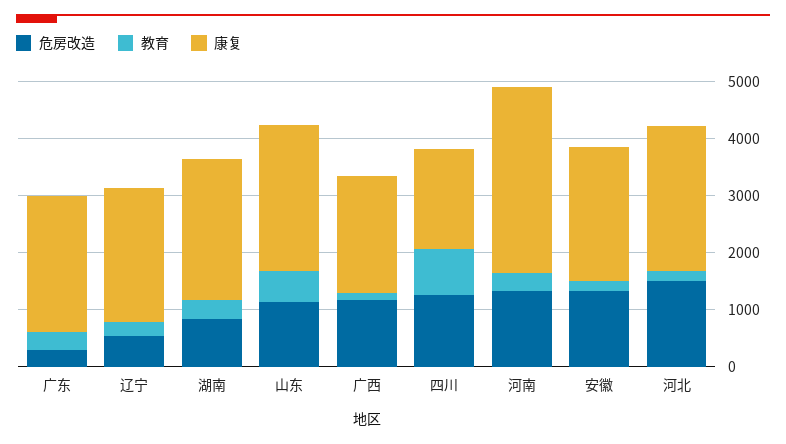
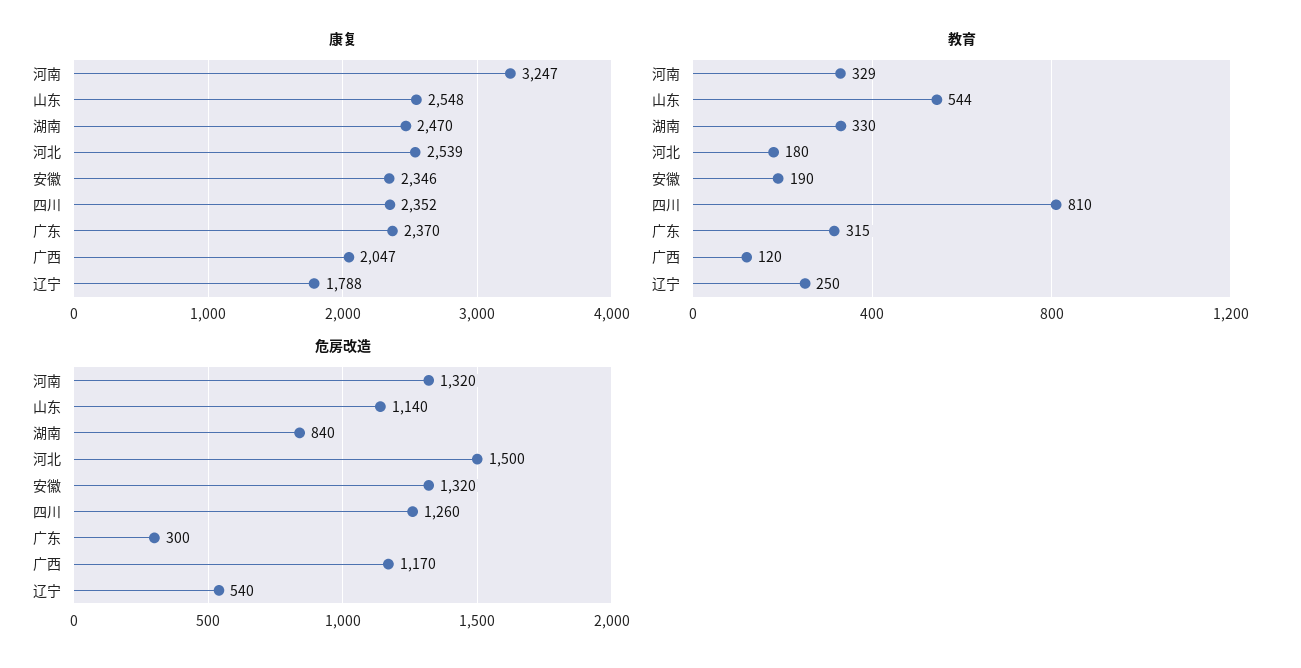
康复, 辽宁: 2400 -> 1788
康复, 四川: 1800 -> 2352

